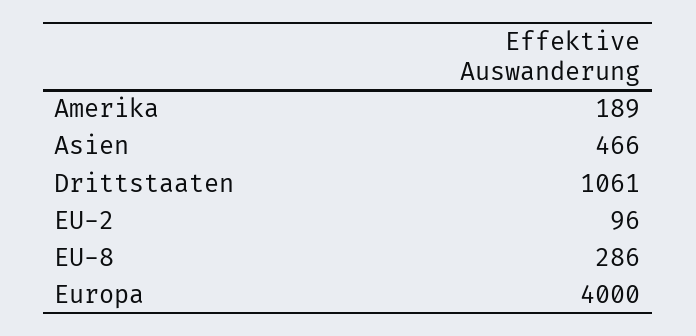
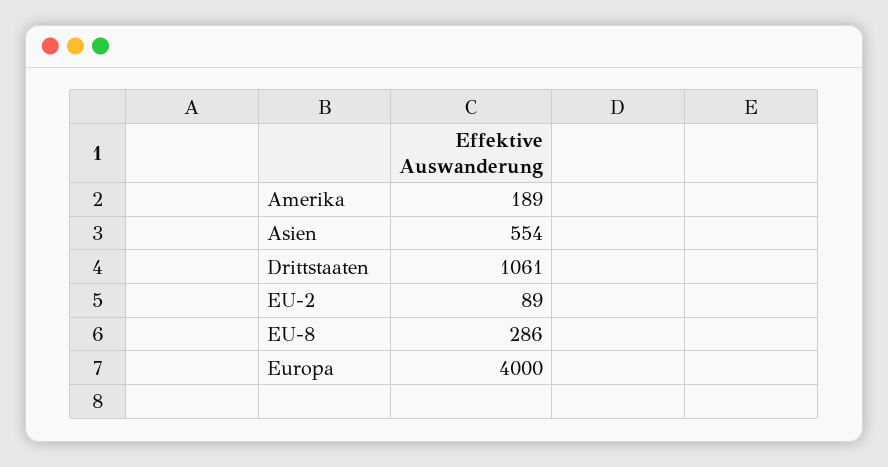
Asien: 466 -> 554
EU-2: 96 -> 89

